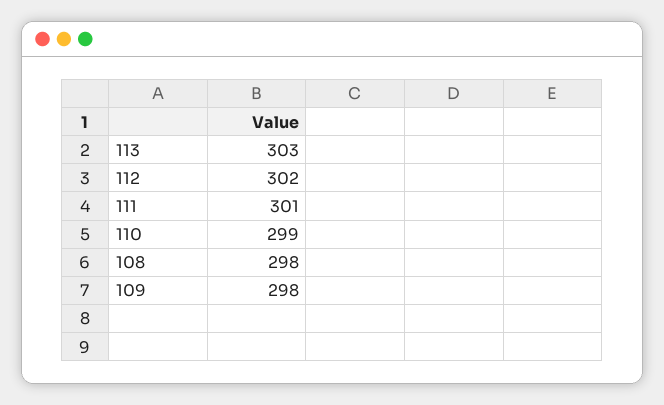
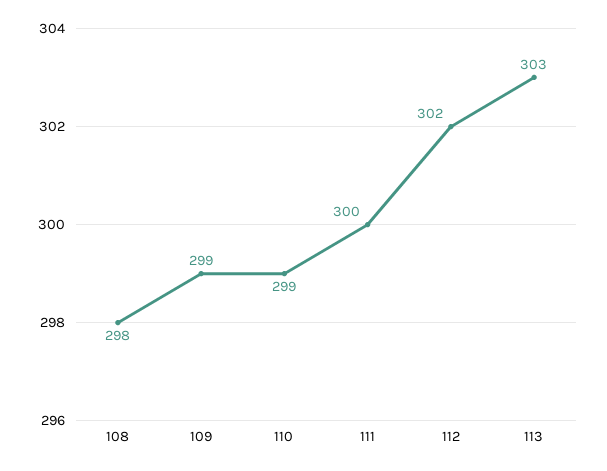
111: 301 -> 300
109: 298 -> 299

